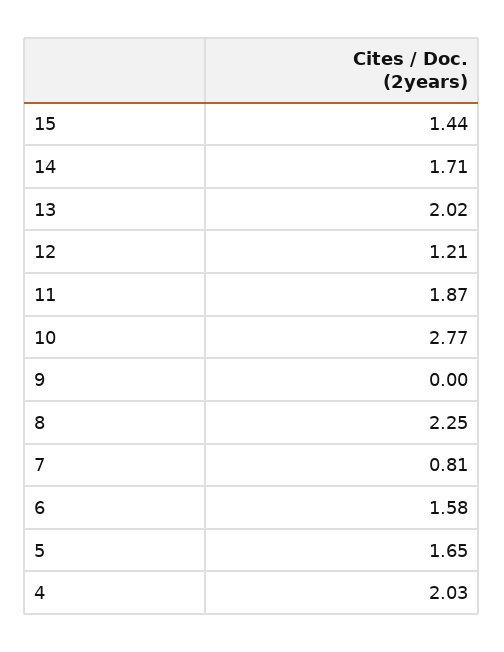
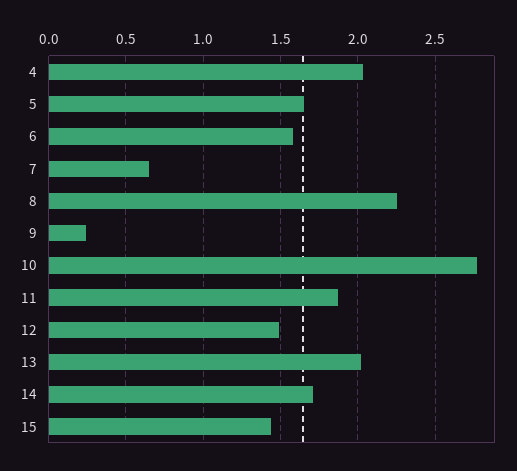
12: 1.21 -> 1.5
9: 0 -> 0.25
7: 0.81 -> 0.65

